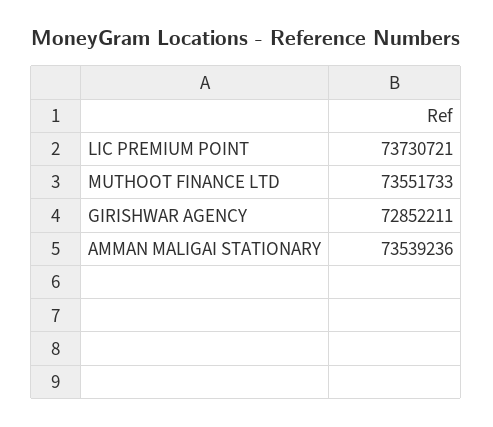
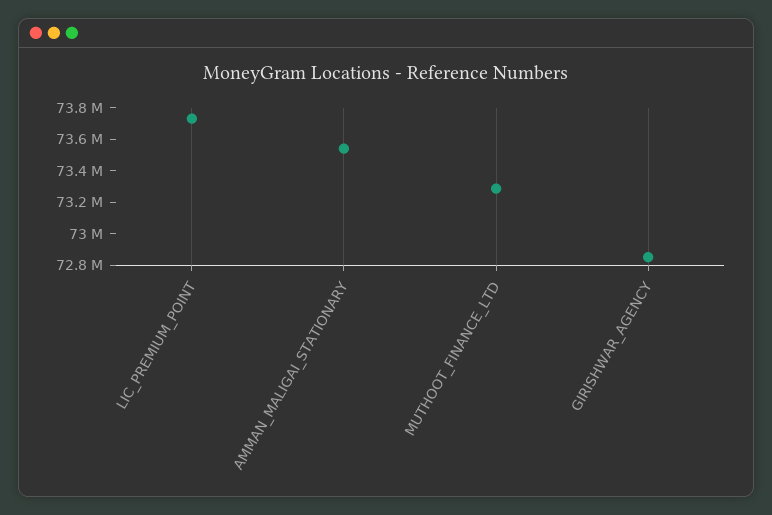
MUTHOOT FINANCE LTD: 73551733 -> 73300000

